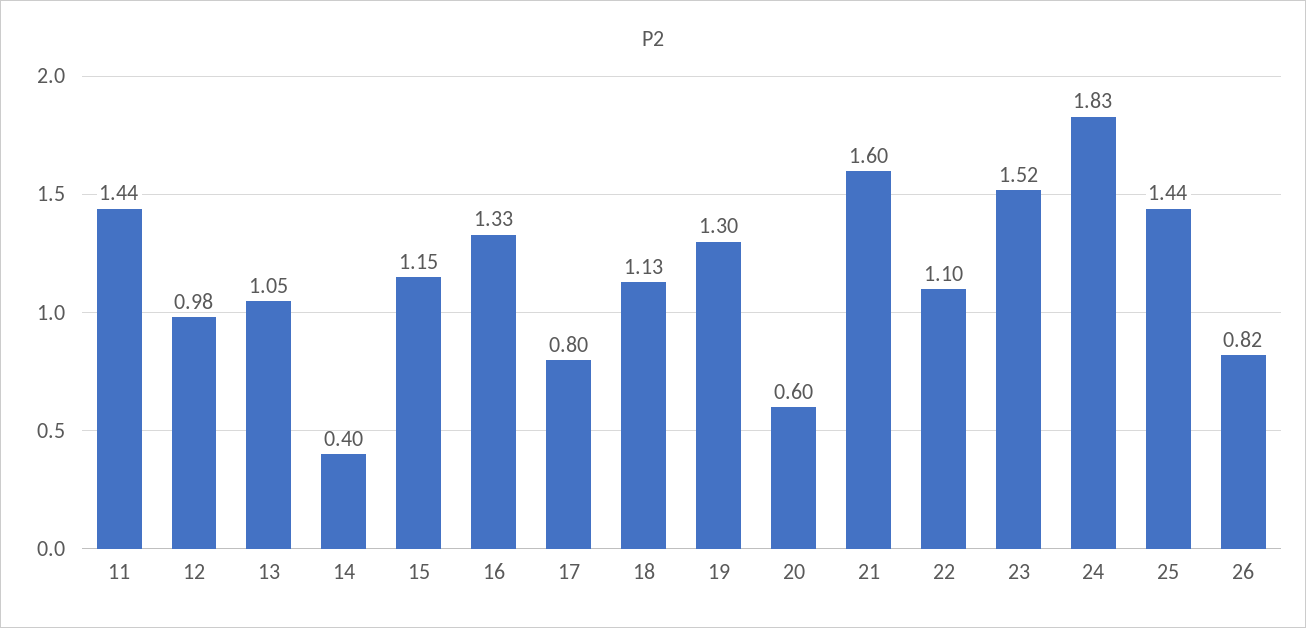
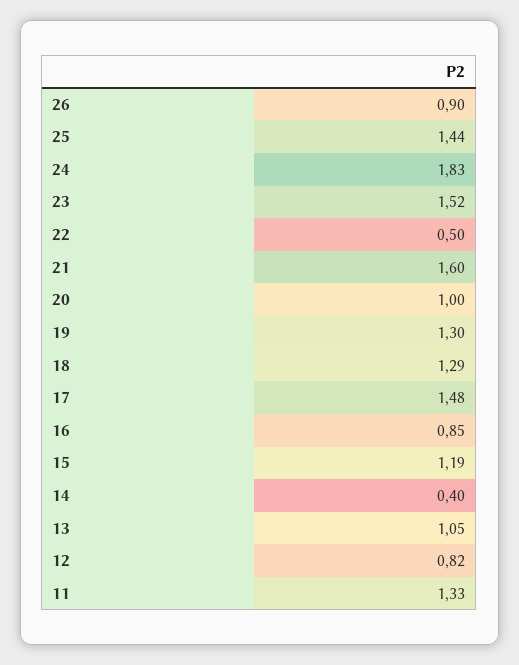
11: 1.44 -> 1.33
12: 0.98 -> 0.82
15: 1.15 -> 1.19
16: 1.33 -> 0.85
17: 0.8 -> 1.48
18: 1.13 -> 1.29
20: 0.6 -> 1
22: 1.1 -> 0.5
26: 0.82 -> 0.9

